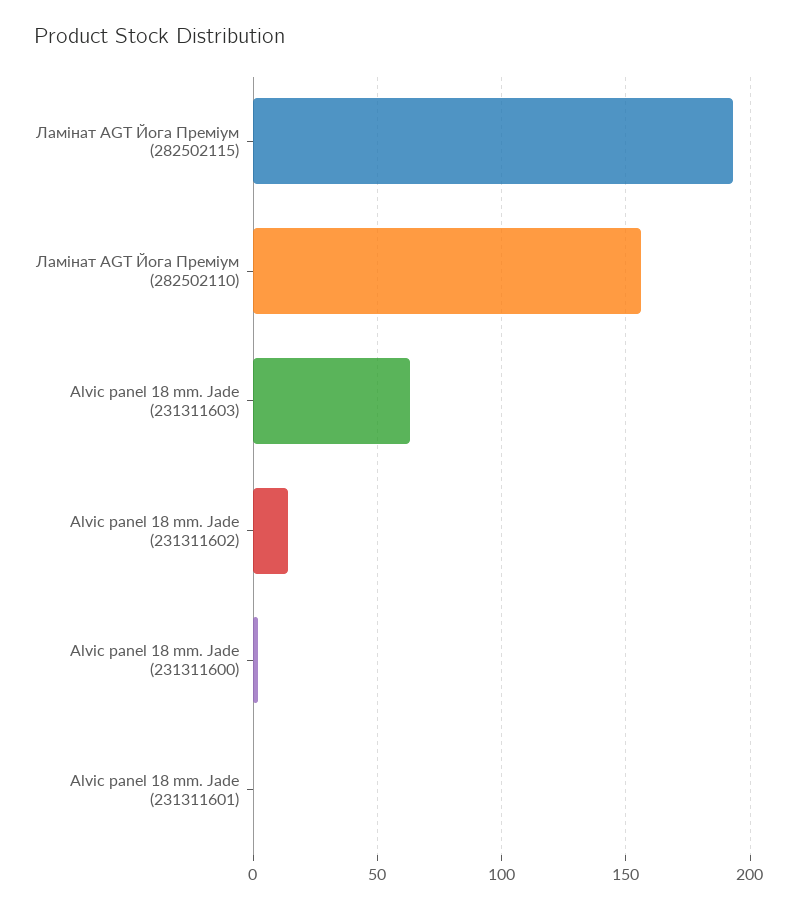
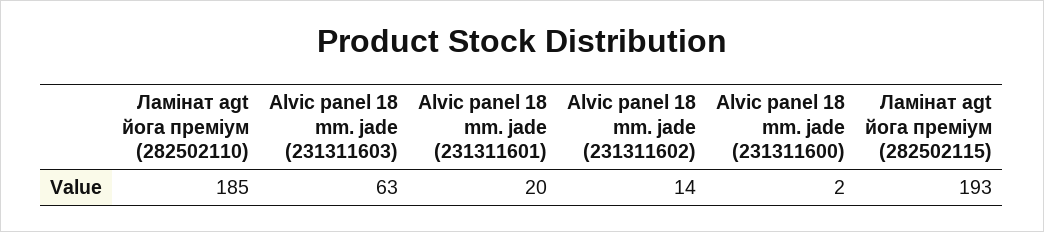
Ламінат AGT Йога Преміум (282502110): 155 -> 185
Alvic panel 18 mm. Jade (231311601): 0 -> 20

